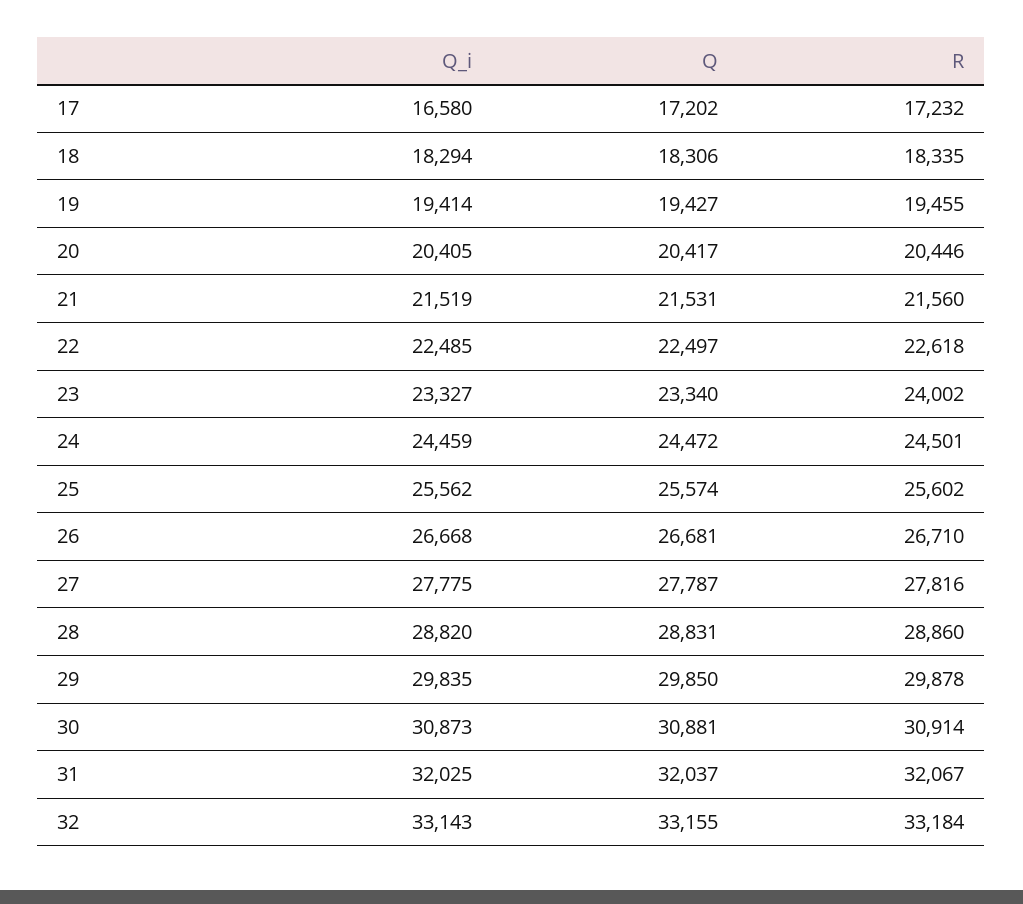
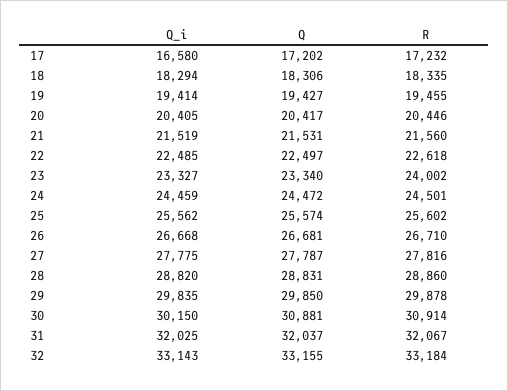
Q_i, 30: 30873 -> 30150

